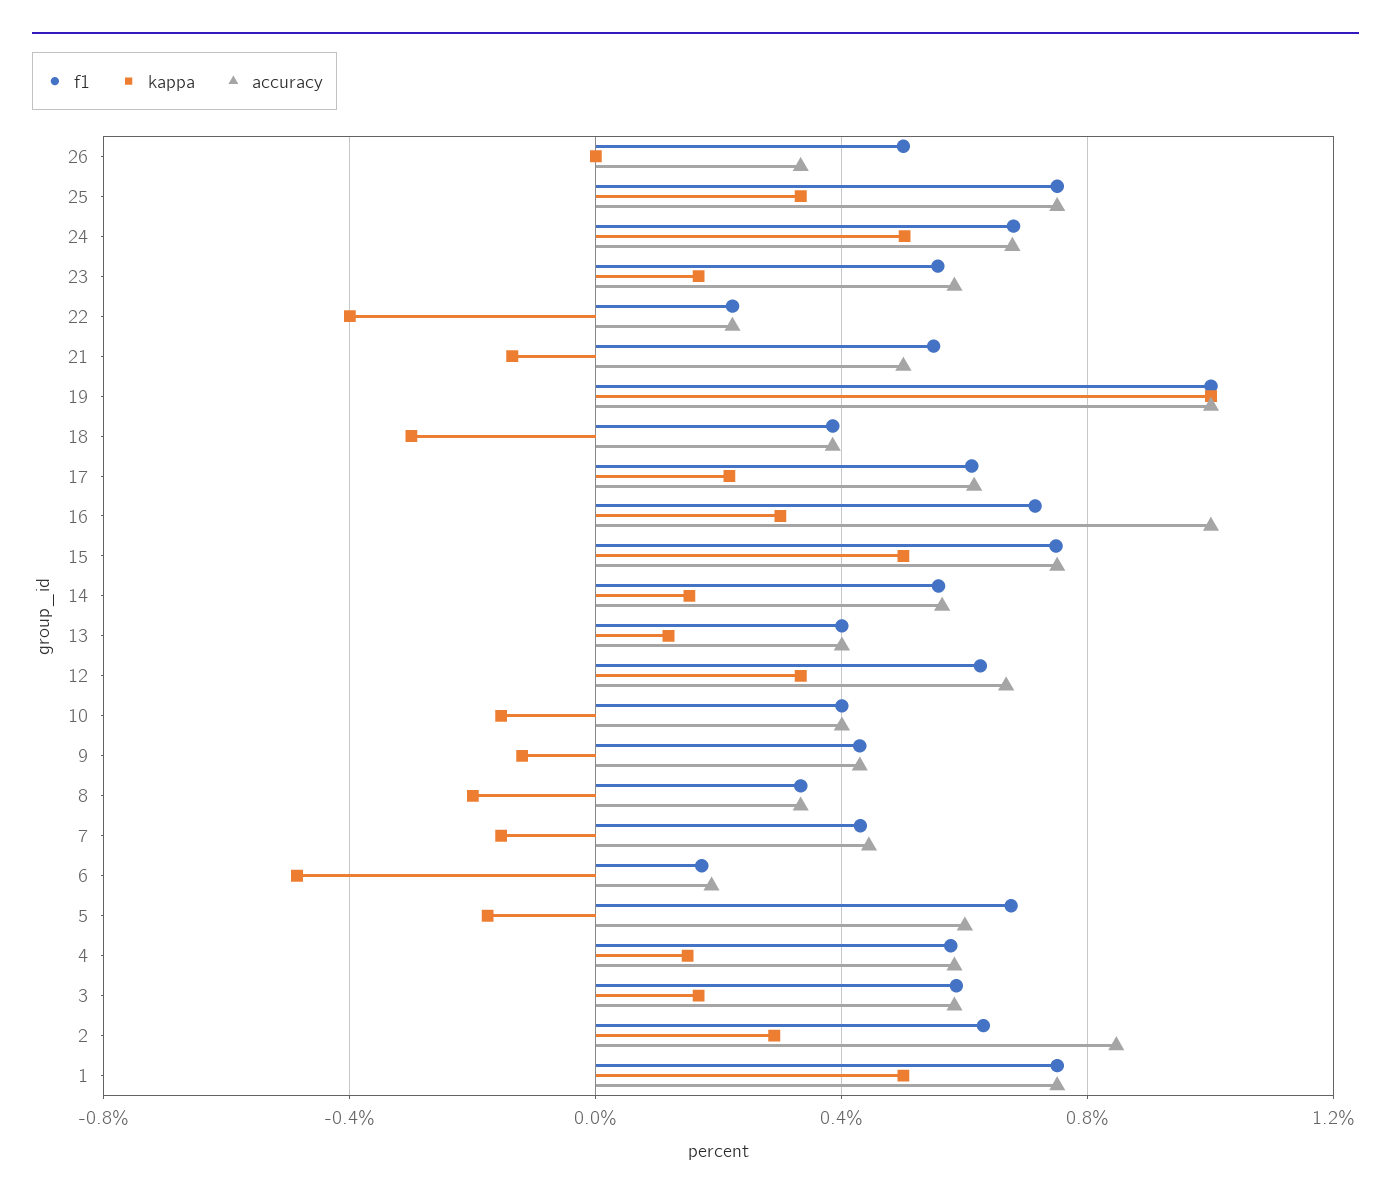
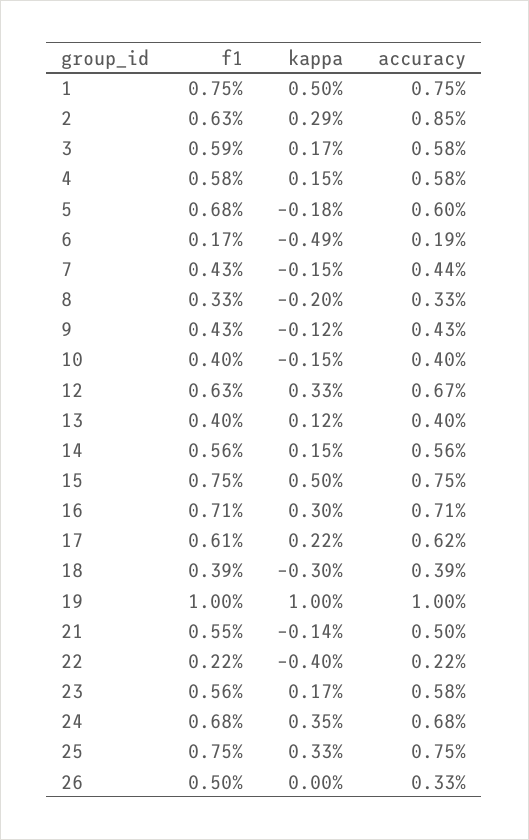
kappa, 24: 0.5 -> 0.35
accuracy, 16: 1 -> 0.71

